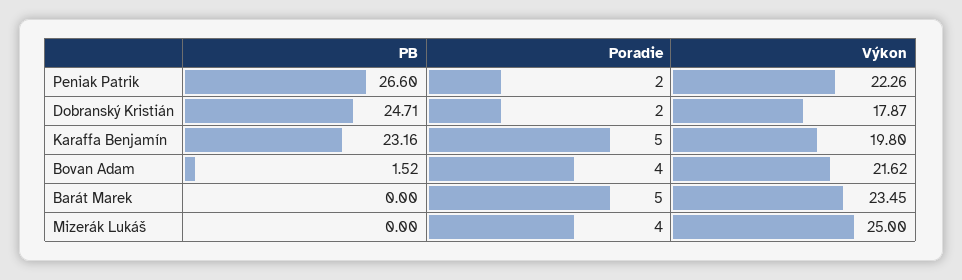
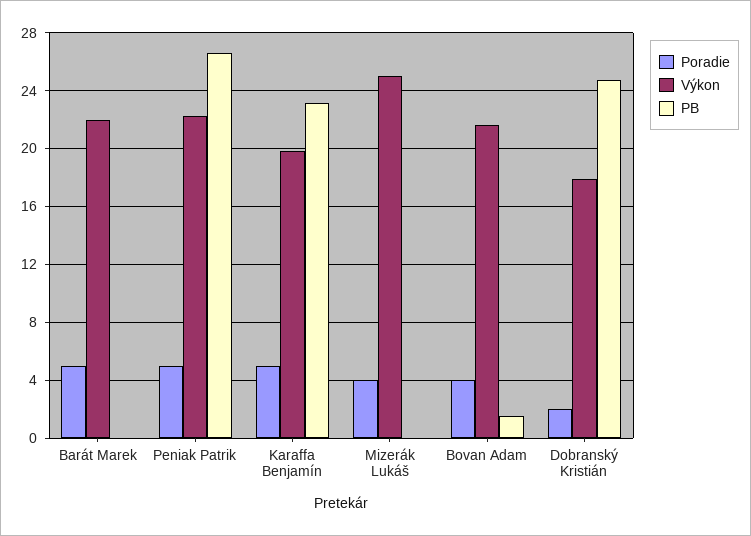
Poradie, Peniak Patrik: 2 -> 5
Výkon, Barát Marek: 23.45 -> 22

